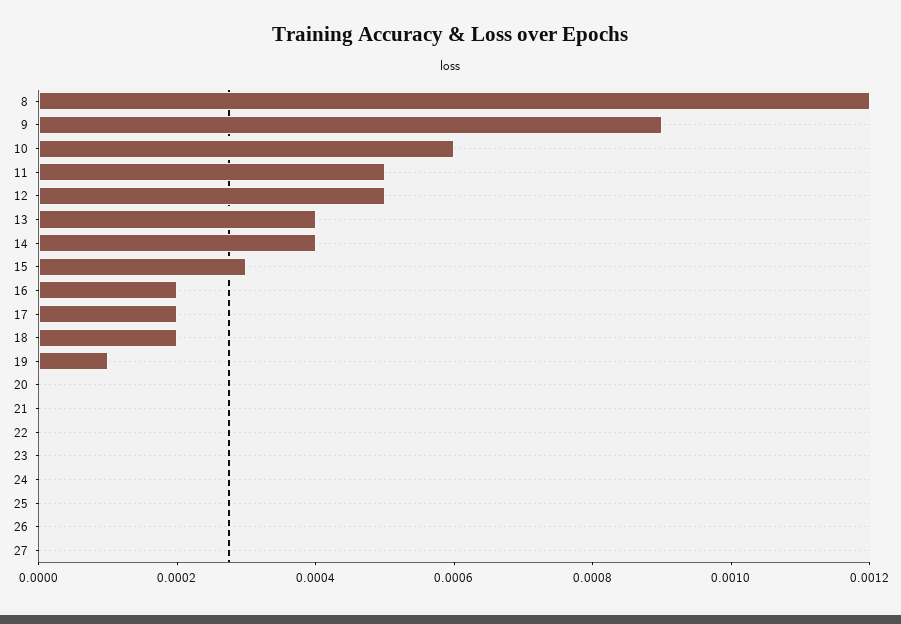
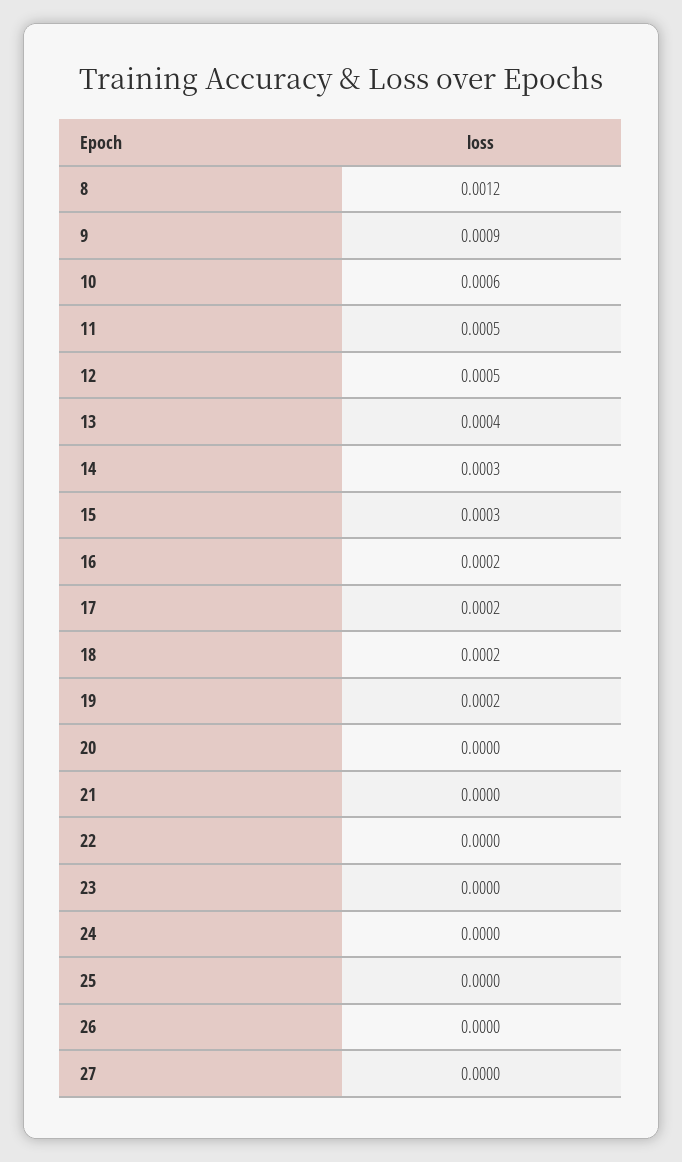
14: 0.0004 -> 0.0003
19: 0.0001 -> 0.0002

